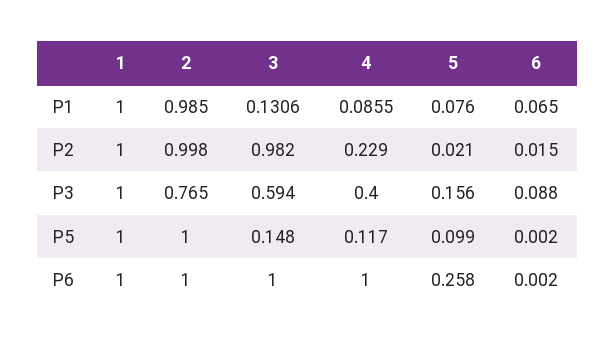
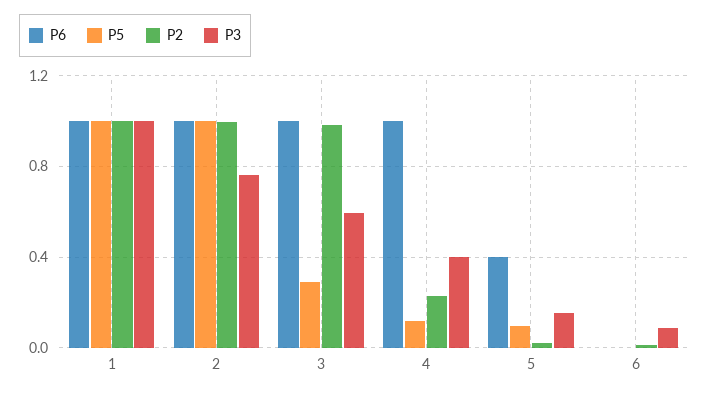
P1, 1: 1 -> none
P1, 2: 0.985 -> none
P1, 3: 0.1306 -> none
P1, 4: 0.0855 -> none
P1, 5: 0.076 -> none
P1, 6: 0.065 -> none
P5, 3: 0.148 -> 0.3
P6, 5: 0.258 -> 0.4

